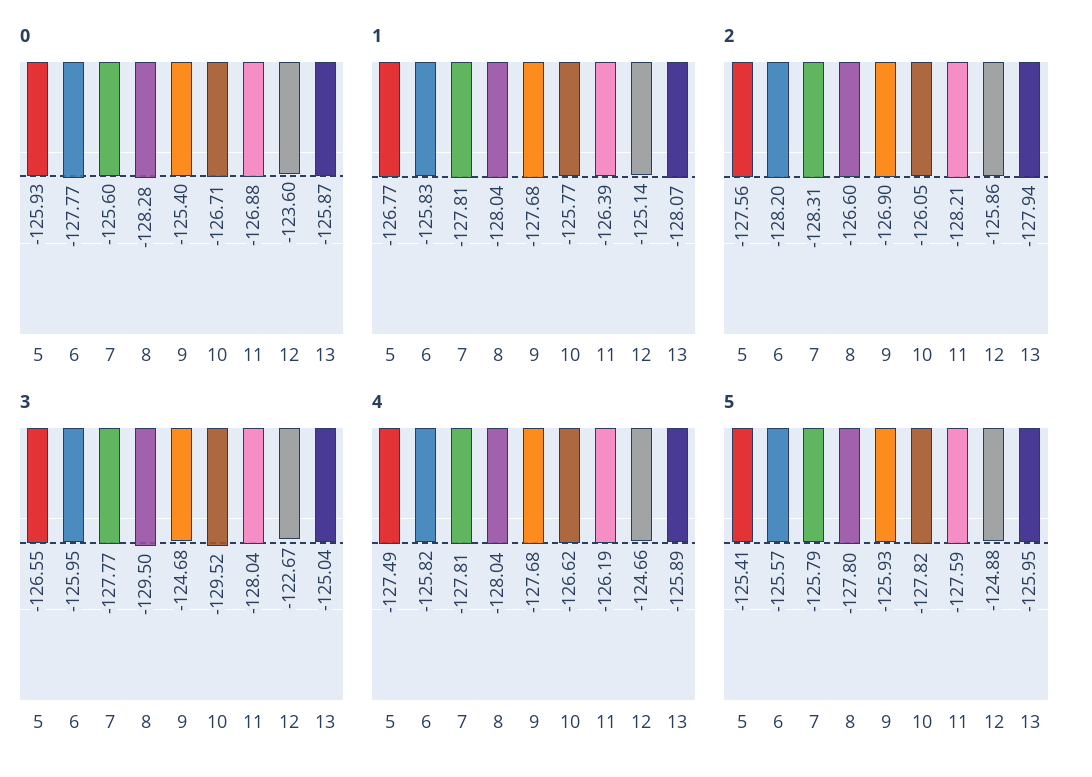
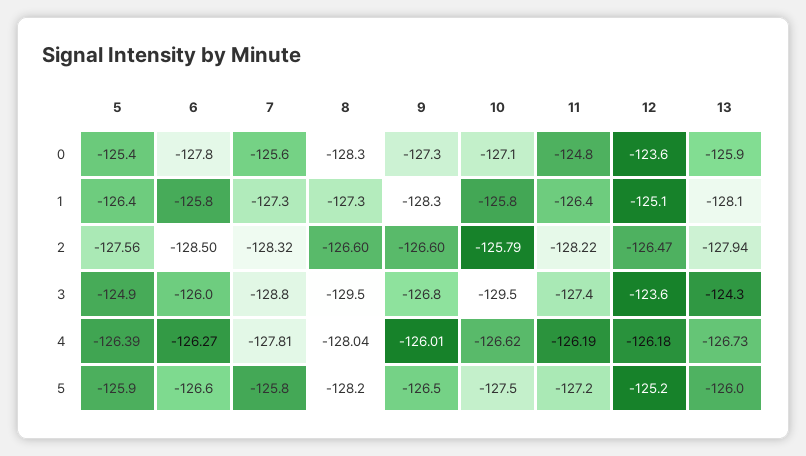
0, 5: -125.93 -> -125.4
0, 9: -125.4 -> -127.3
0, 10: -126.71 -> -127.1
0, 11: -126.88 -> -124.8
1, 5: -126.77 -> -126.4
1, 7: -127.81 -> -127.3
1, 8: -128.04 -> -127.3
1, 9: -127.68 -> -128.3
2, 6: -128.2 -> -128.5
2, 7: -128.31 -> -128.32
2, 9: -126.9 -> -126.6
2, 10: -126.05 -> -125.79
2, 11: -128.21 -> -128.22
2, 12: -125.86 -> -126.47
3, 5: -126.55 -> -124.9
3, 7: -127.77 -> -128.8
3, 9: -124.68 -> -126.8
3, 11: -128.04 -> -127.4
3, 12: -122.67 -> -123.6
3, 13: -125.04 -> -124.3
4, 5: -127.49 -> -126.39
4, 6: -125.82 -> -126.27
4, 9: -127.68 -> -126.01
4, 12: -124.66 -> -126.18
4, 13: -125.89 -> -126.73
5, 5: -125.41 -> -125.9
5, 6: -125.57 -> -126.6
5, 8: -127.8 -> -128.2
5, 9: -125.93 -> -126.5
5, 10: -127.82 -> -127.5
5, 11: -127.59 -> -127.2
5, 12: -124.88 -> -125.2

